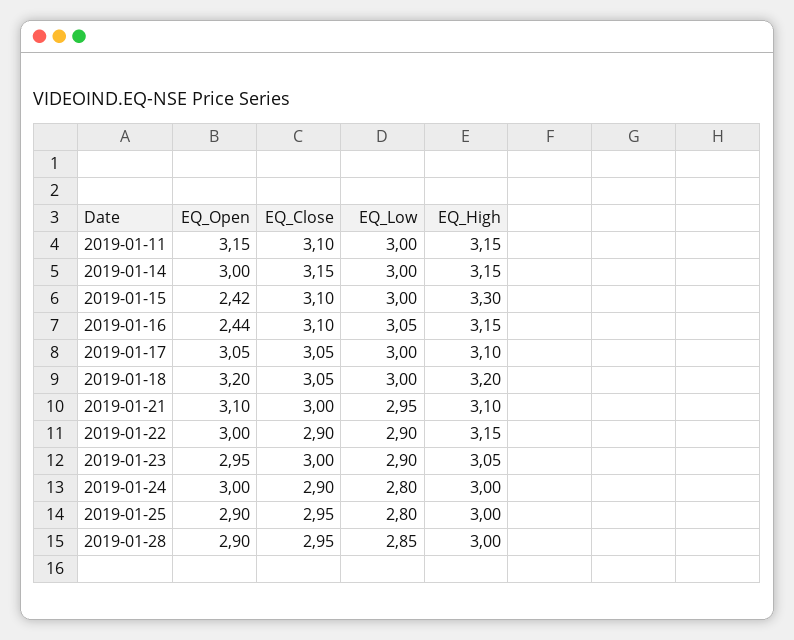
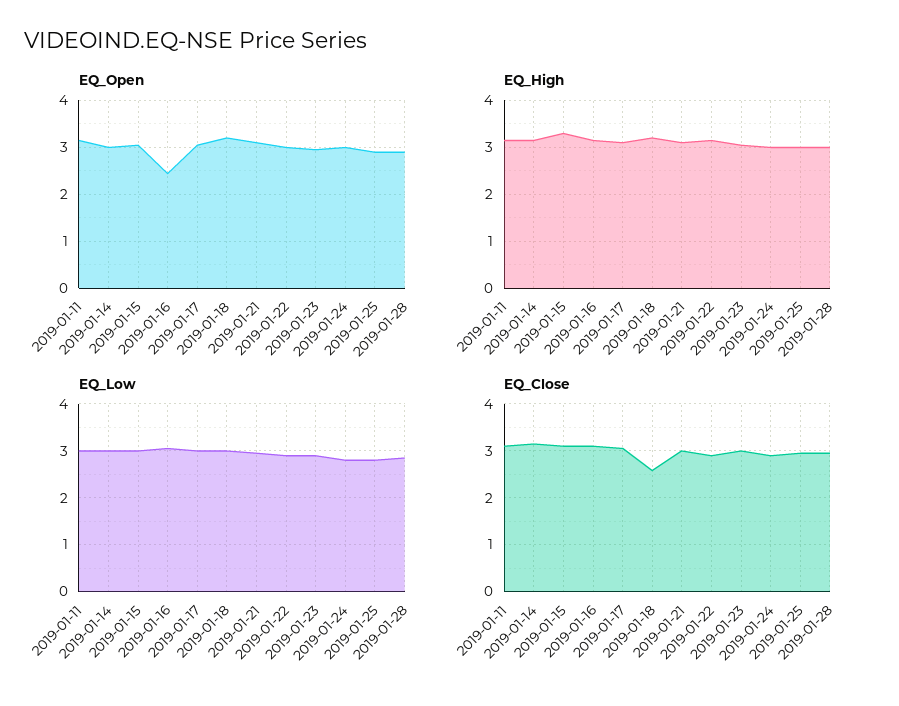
EQ_Open, 2019-01-15: 2.42 -> 3
EQ_Close, 2019-01-18: 3.05 -> 2.6

